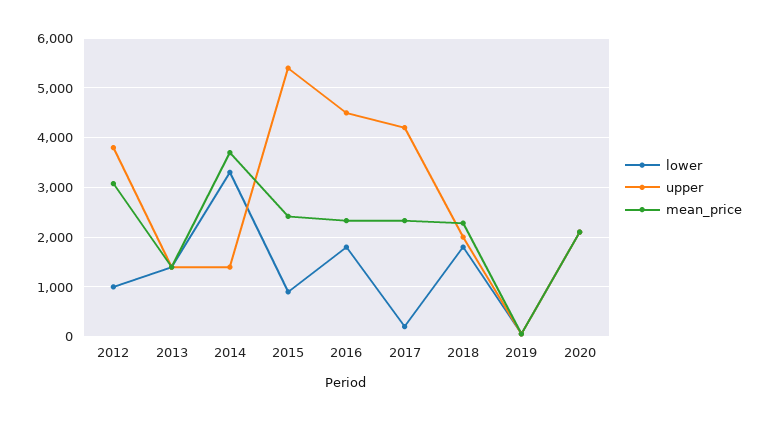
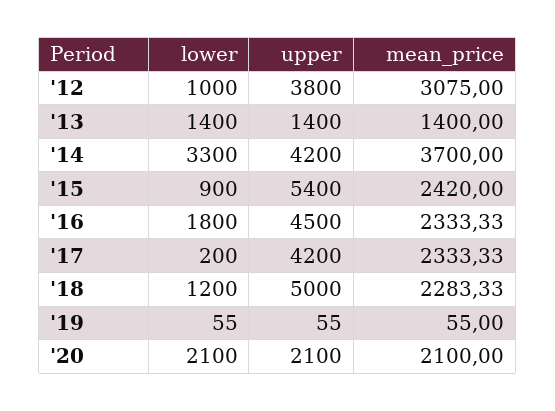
upper, 2014: 1400 -> 4200
lower, 2018: 1800 -> 1200
upper, 2018: 2000 -> 5000

